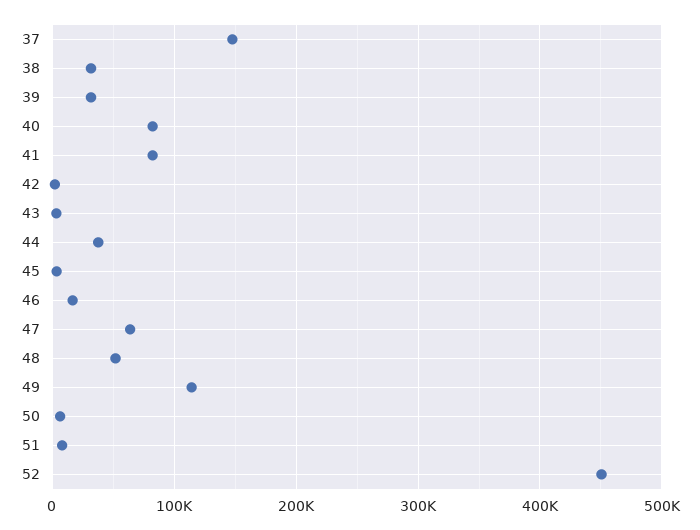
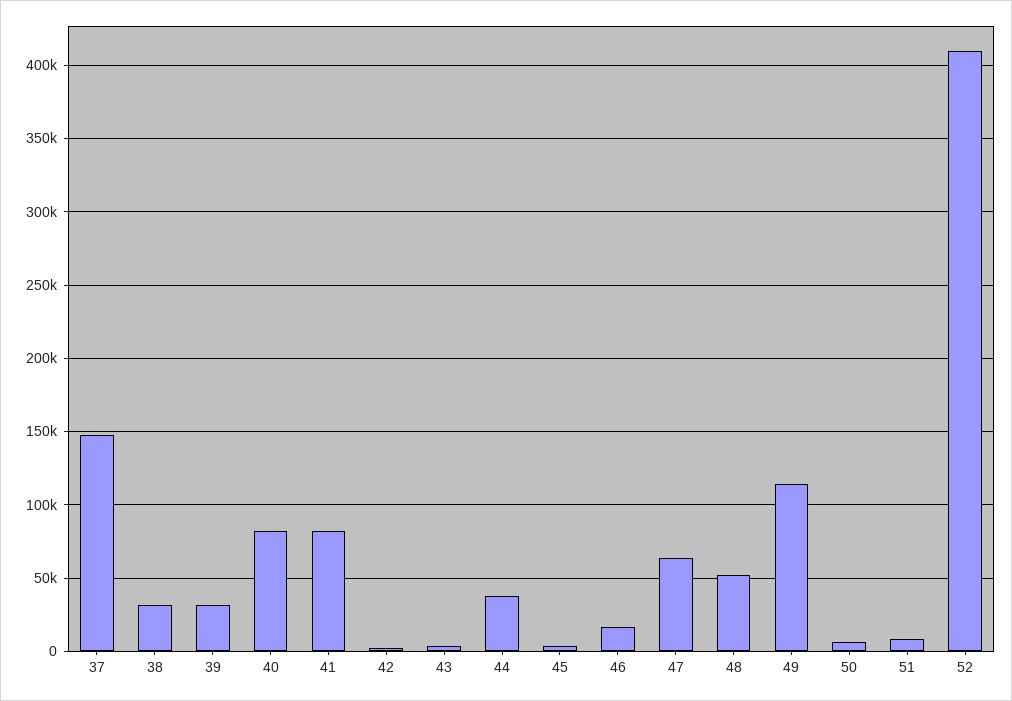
52: 450000 -> 410000

